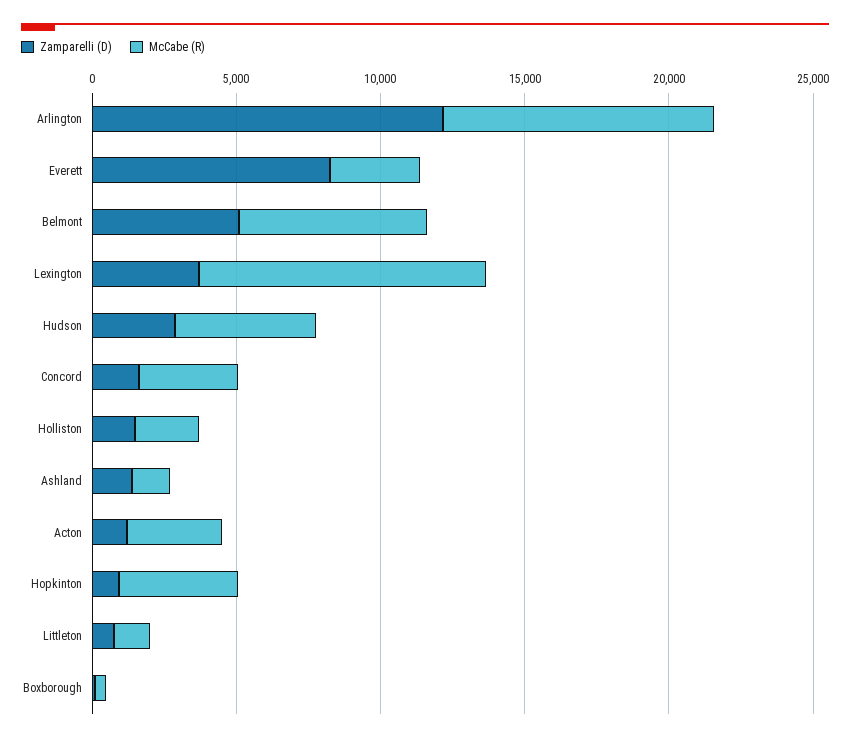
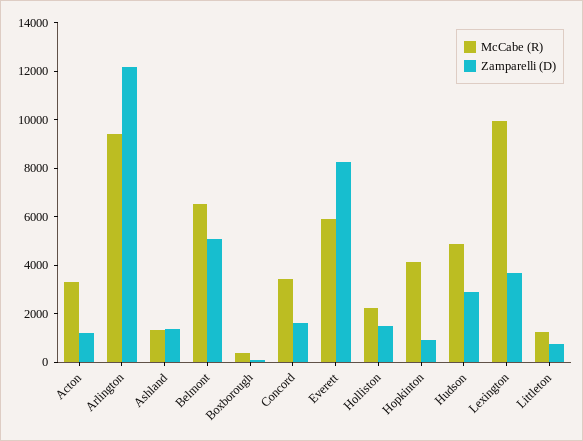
McCabe (R), Everett: 3000 -> 6000

